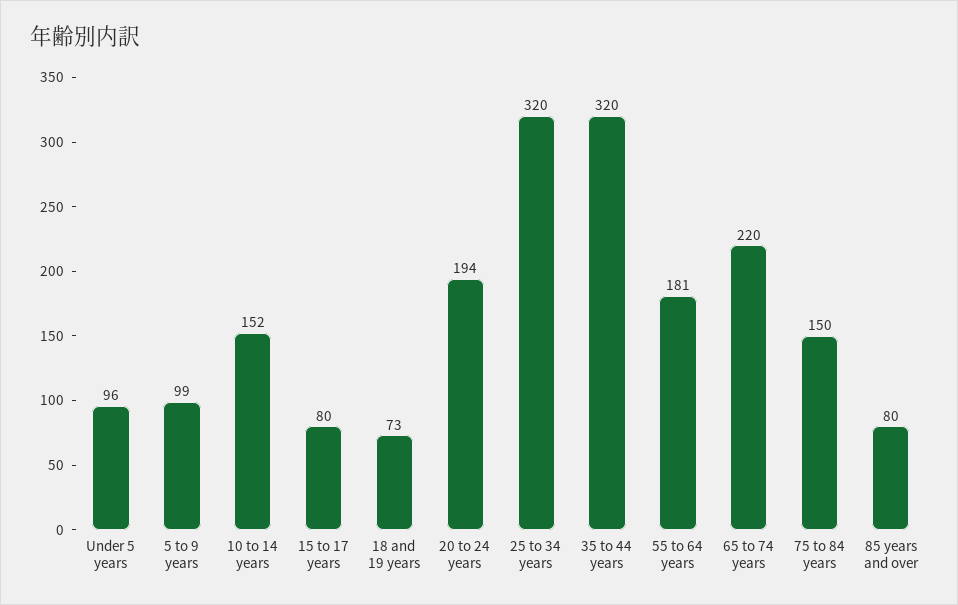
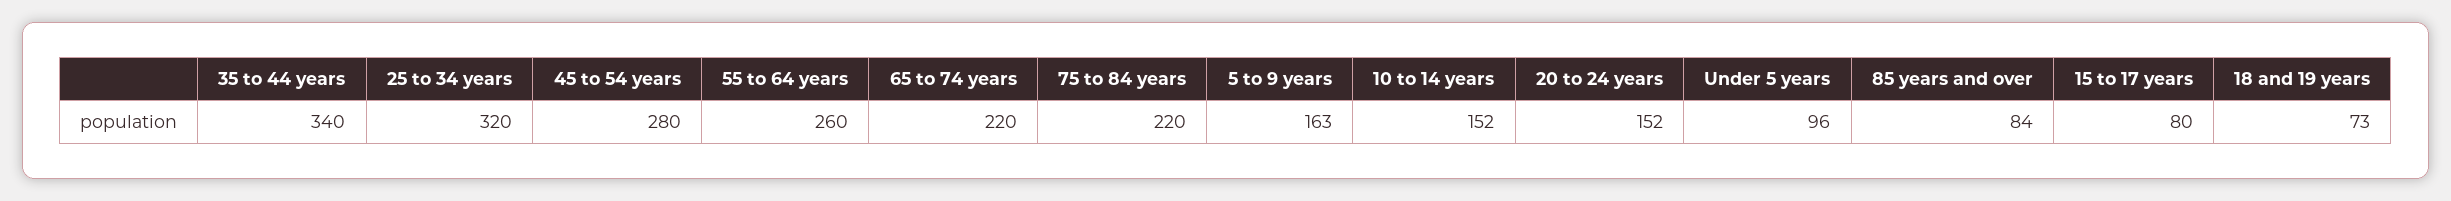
5 to 9 years: 99 -> 163
20 to 24 years: 194 -> 152
35 to 44 years: 320 -> 340
55 to 64 years: 181 -> 260
75 to 84 years: 150 -> 220
85 years and over: 80 -> 84
45 to 54 years: none -> 280

